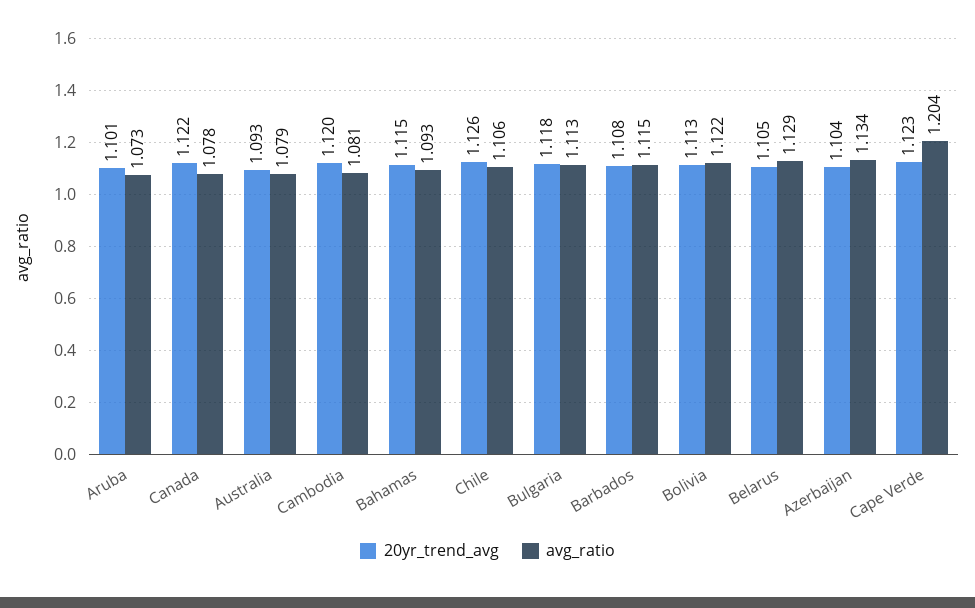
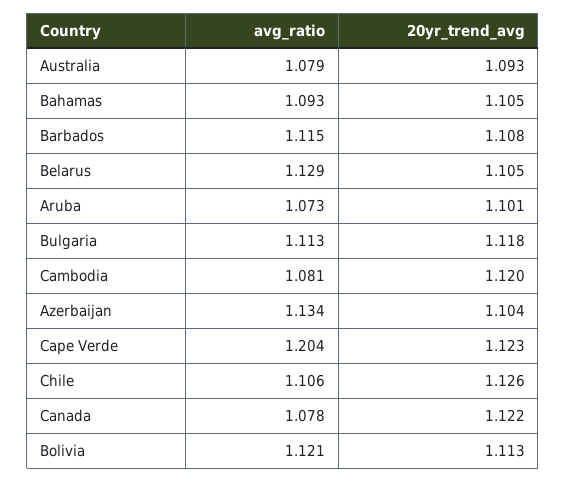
20yr_trend_avg, Bahamas: 1.115 -> 1.105
avg_ratio, Bolivia: 1.122 -> 1.121

